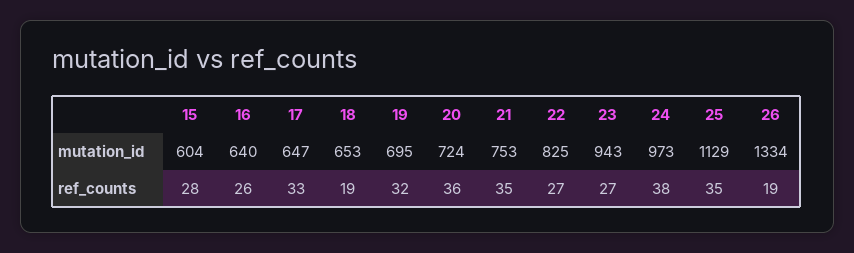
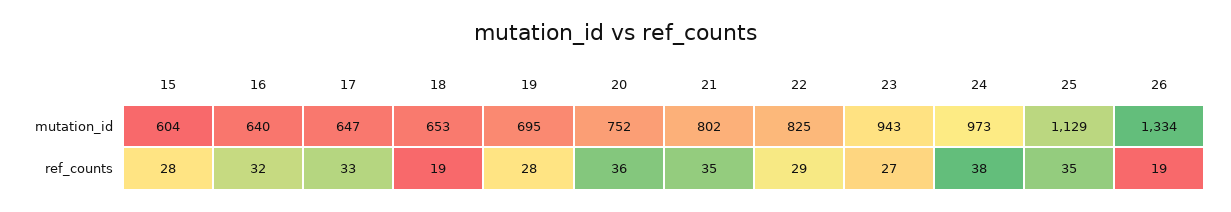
20, mutation_id: 724 -> 752
21, mutation_id: 753 -> 802
16, ref_counts: 26 -> 32
19, ref_counts: 32 -> 28
22, ref_counts: 27 -> 29

